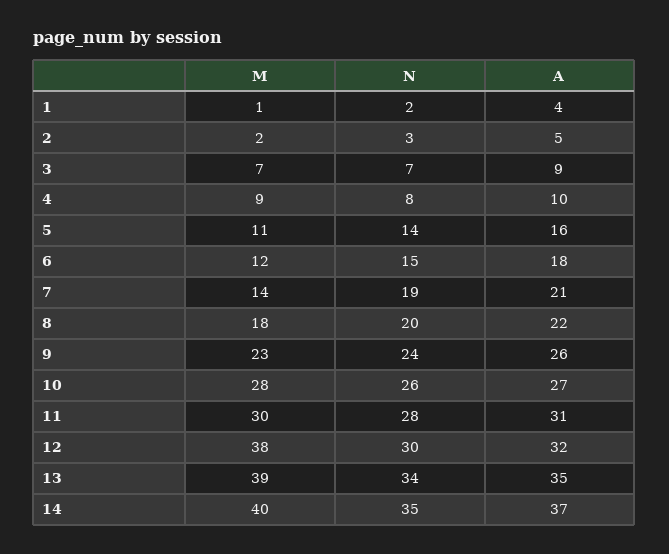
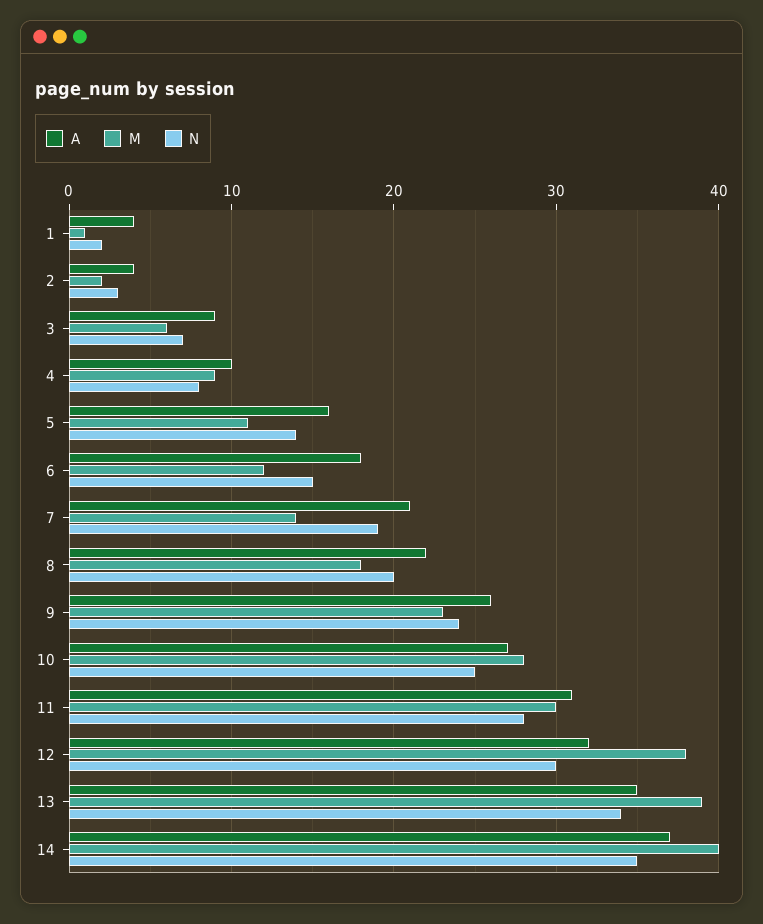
A, 2: 5 -> 4
M, 3: 7 -> 6
N, 10: 26 -> 25

